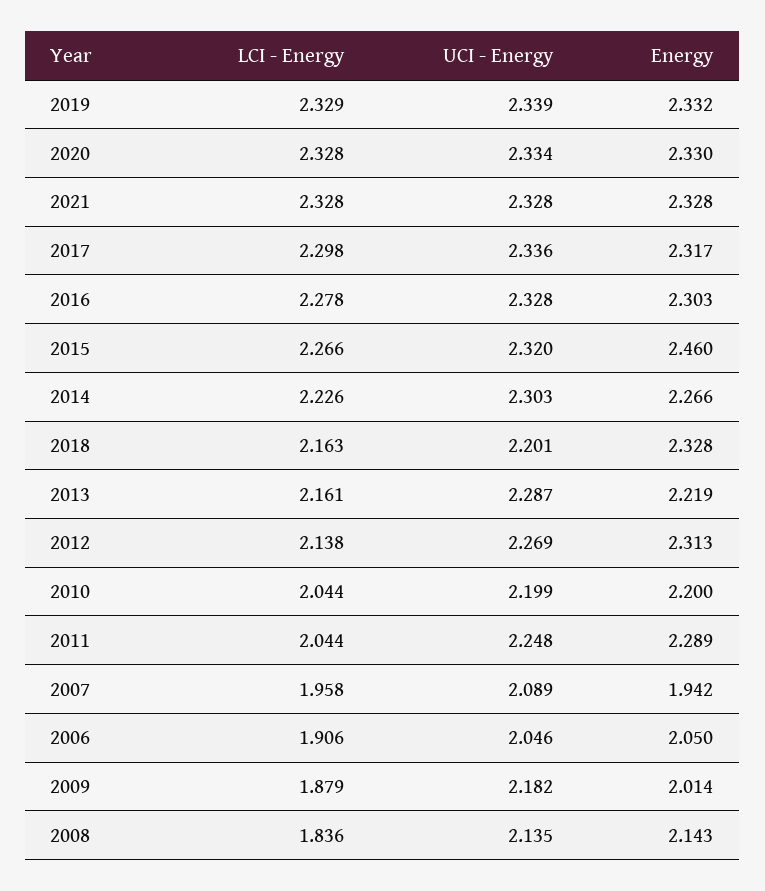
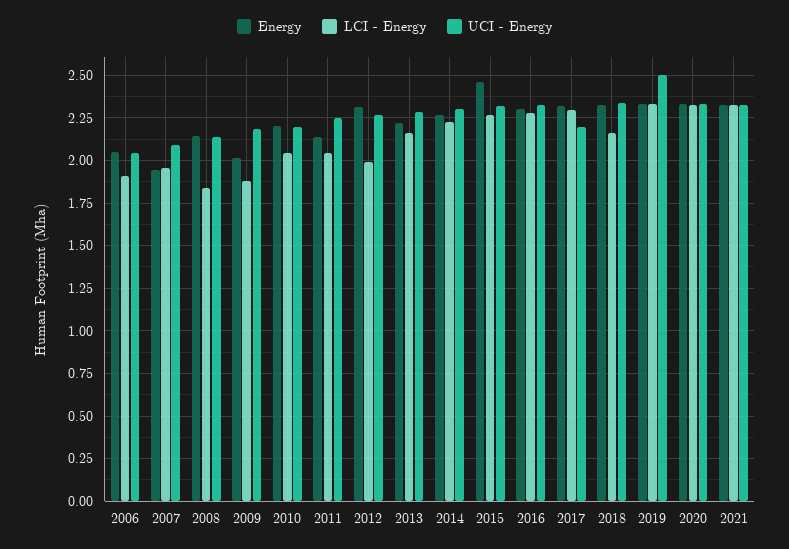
UCI - Energy, 2019: 2.339 -> 2.5
UCI - Energy, 2017: 2.336 -> 2.2
UCI - Energy, 2018: 2.201 -> 2.35
LCI - Energy, 2012: 2.138 -> 2
Energy, 2011: 2.289 -> 2.15

